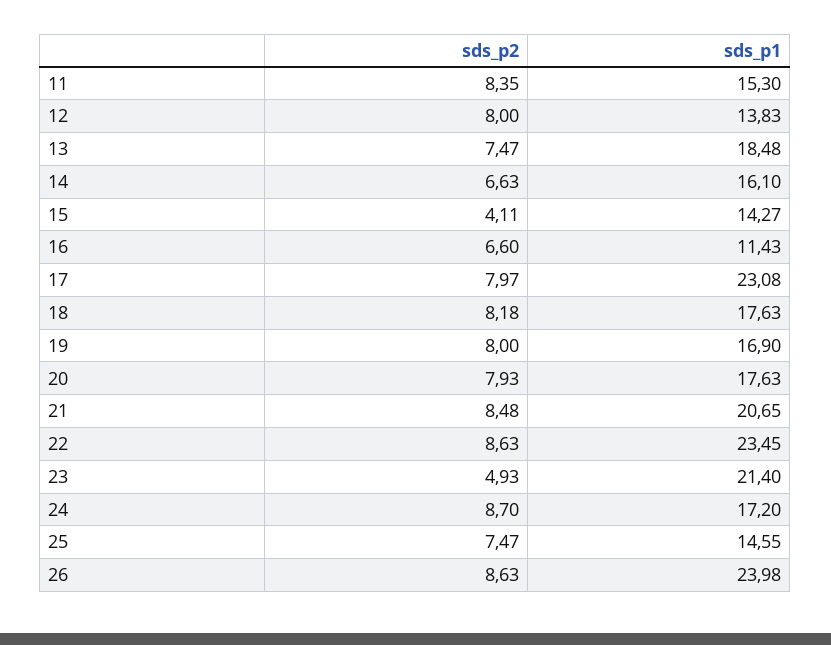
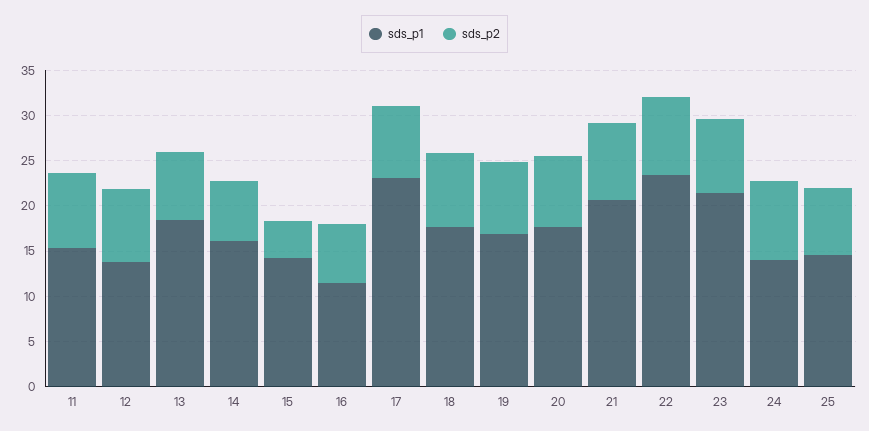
sds_p2, 23: 4.93 -> 8
sds_p1, 24: 17.2 -> 14
sds_p2, 26: 8.63 -> none
sds_p1, 26: 23.98 -> none

